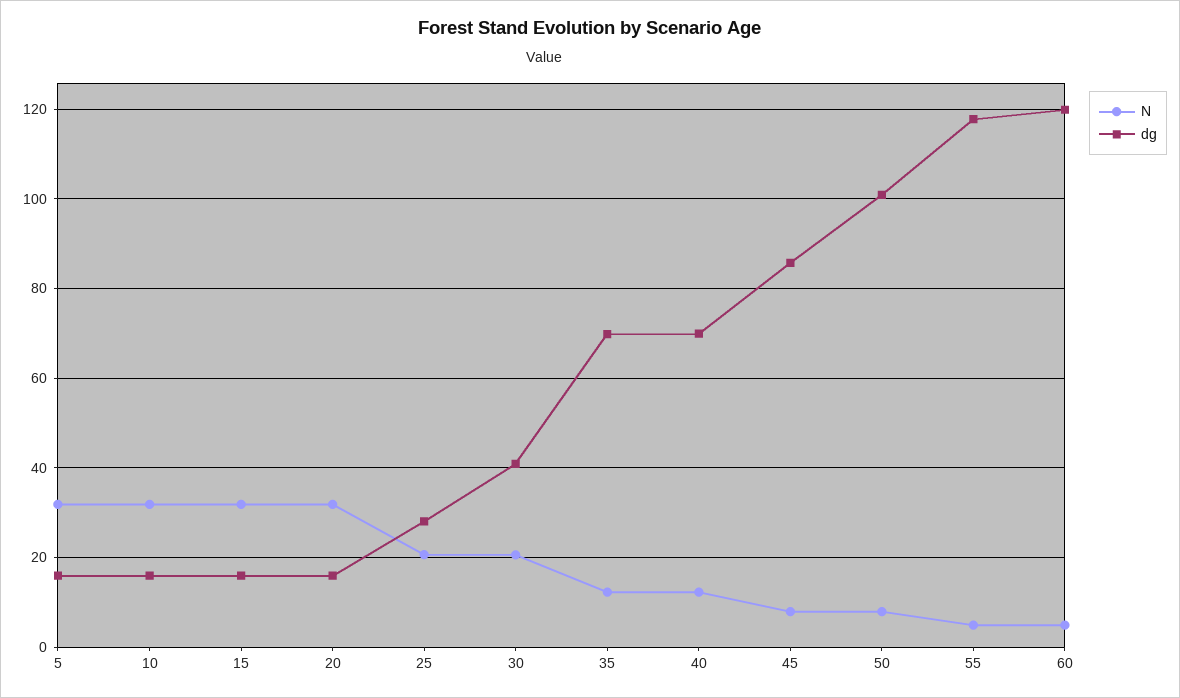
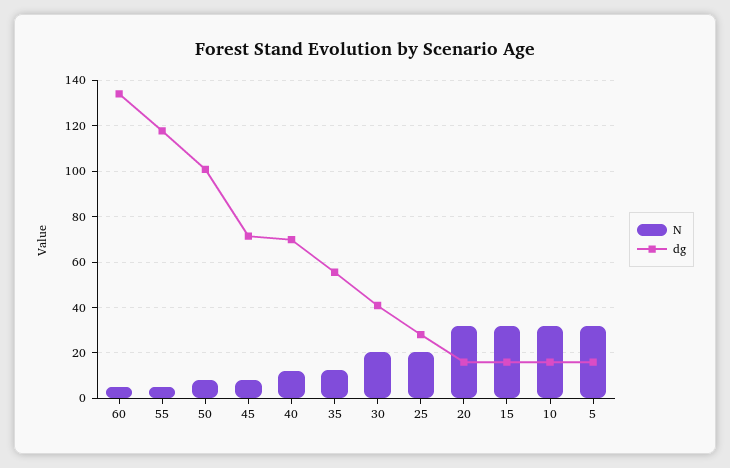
dg, 35: 70 -> 55
dg, 45: 86 -> 70
dg, 60: 120 -> 135

